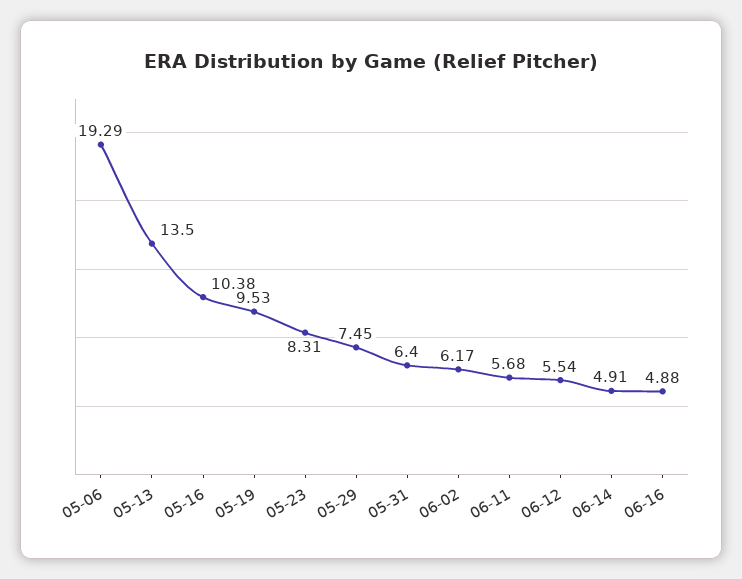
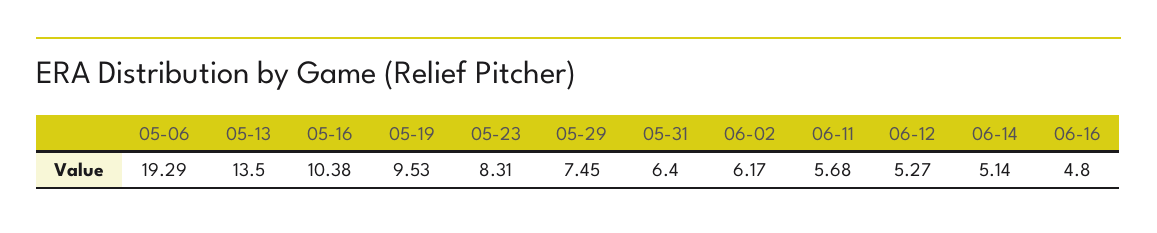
06-12: 5.54 -> 5.27
06-14: 4.91 -> 5.14
06-16: 4.88 -> 4.8

